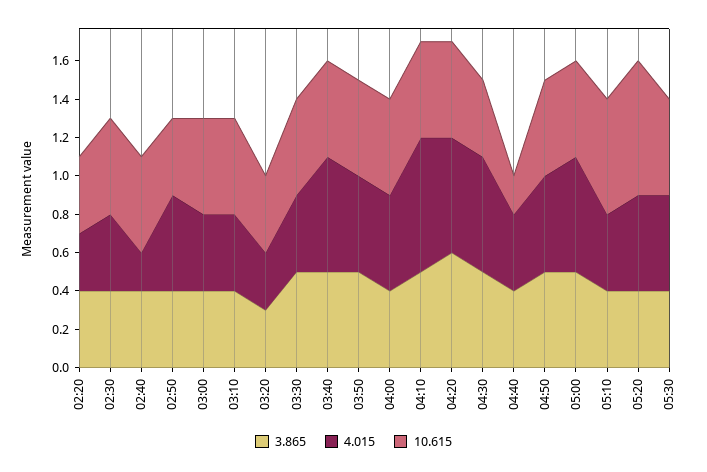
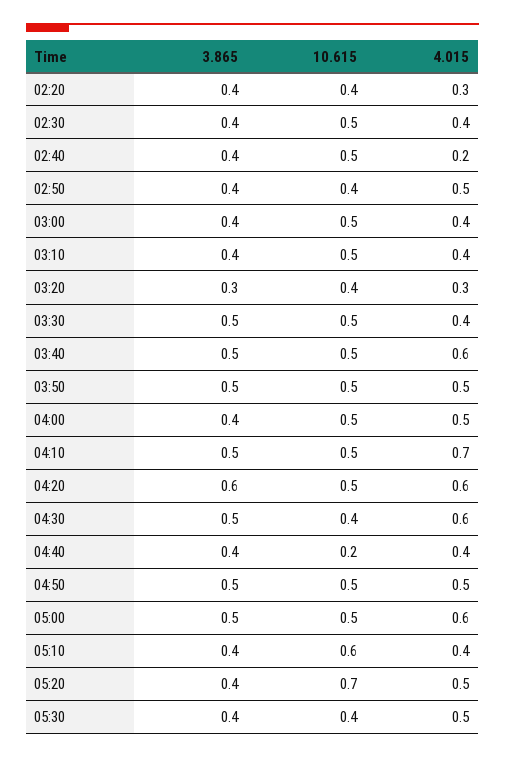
10.615, 05:30: 0.5 -> 0.4

